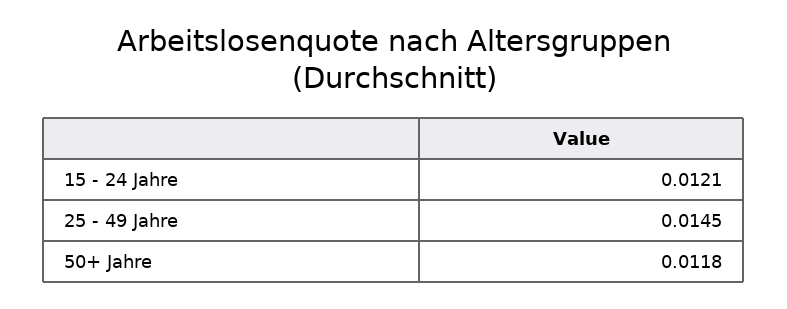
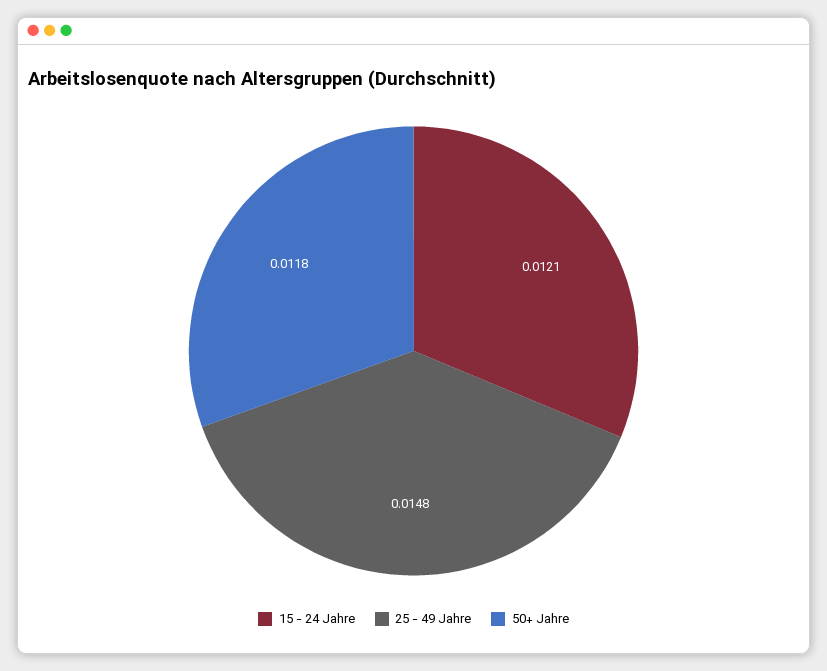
25 - 49 Jahre: 0.0145 -> 0.0148

